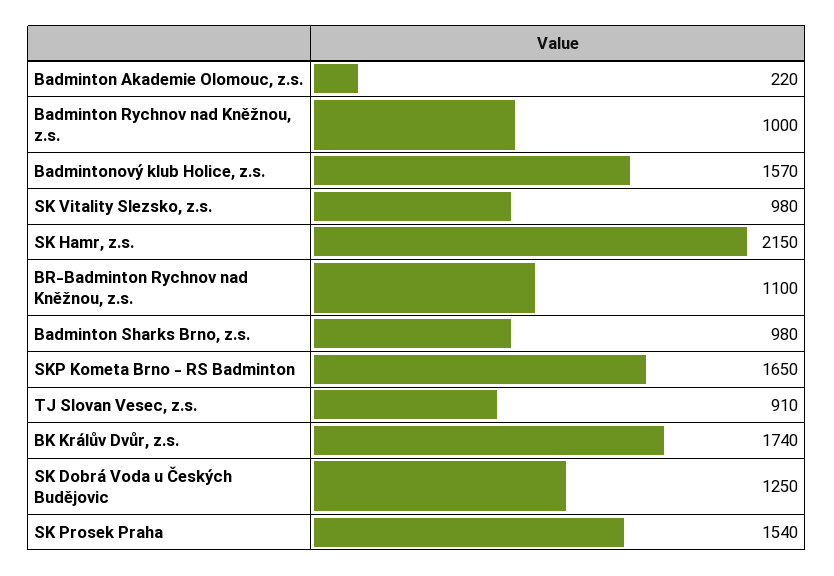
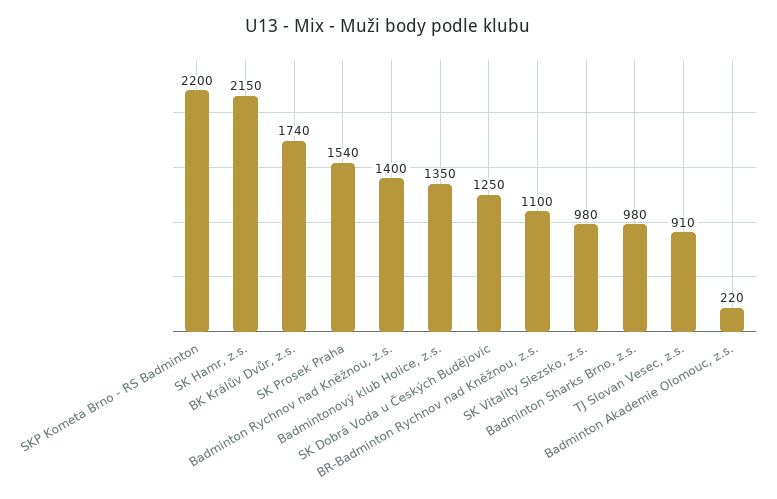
Badminton Rychnov nad Kněžnou, z.s.: 1000 -> 1400
Badmintonový klub Holice, z.s.: 1570 -> 1350
SKP Kometa Brno - RS Badminton: 1650 -> 2200

